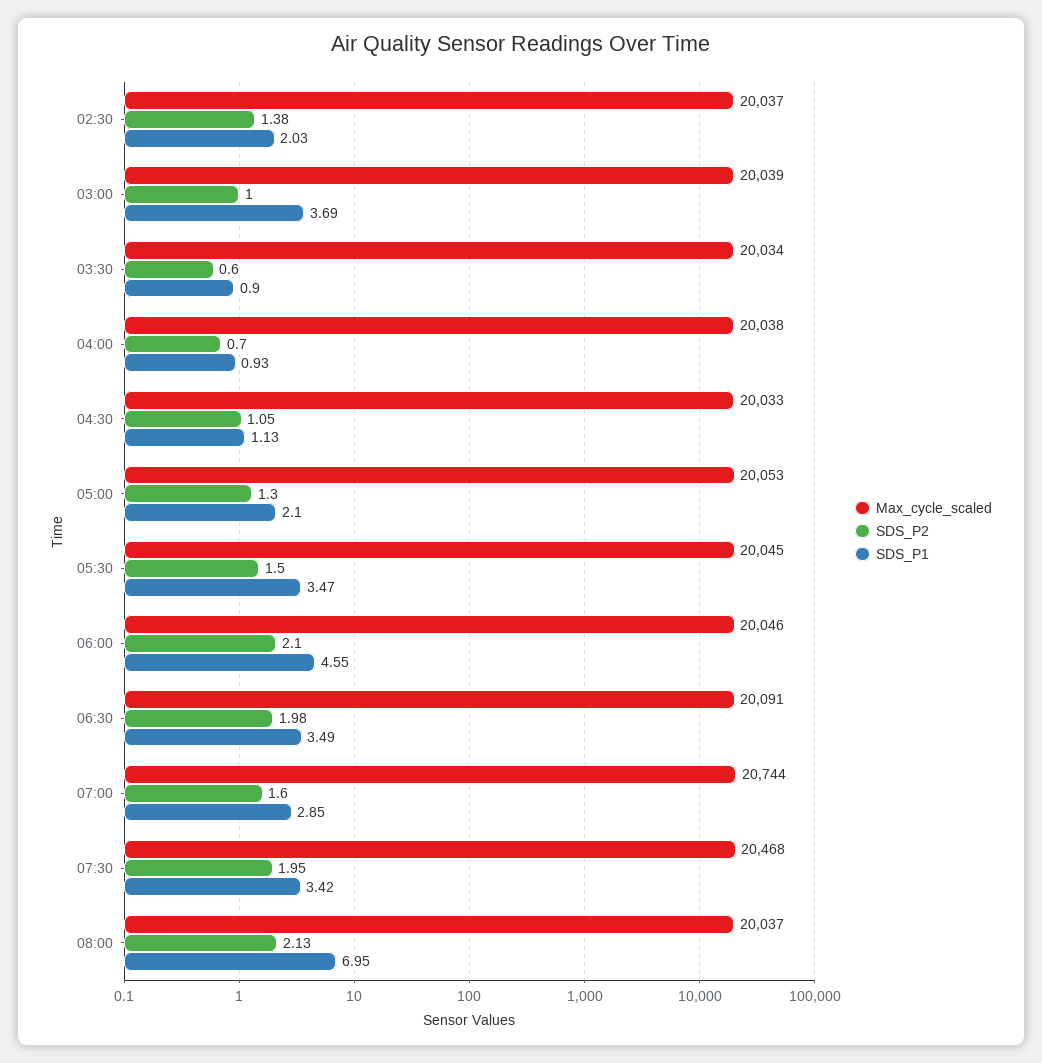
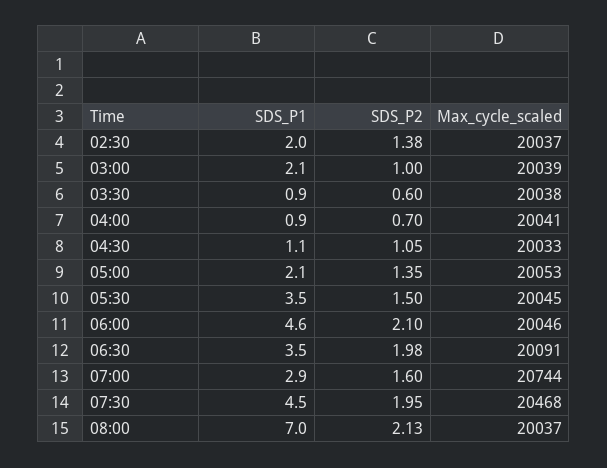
SDS_P1, 03:00: 3.69 -> 2.1
Max_cycle_scaled, 03:30: 20034 -> 20038
Max_cycle_scaled, 04:00: 20038 -> 20041
SDS_P2, 05:00: 1.3 -> 1.35
SDS_P1, 07:30: 3.42 -> 4.5

